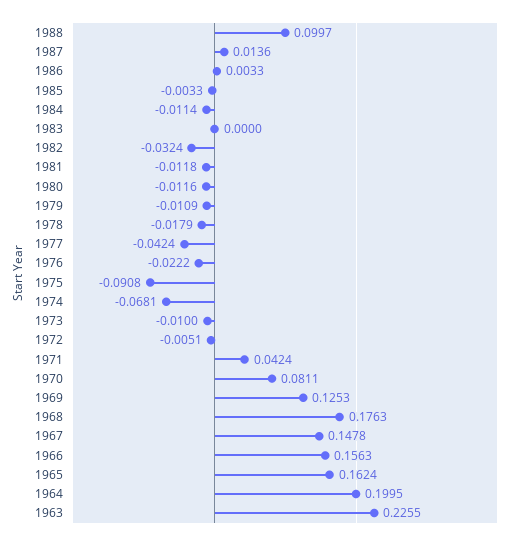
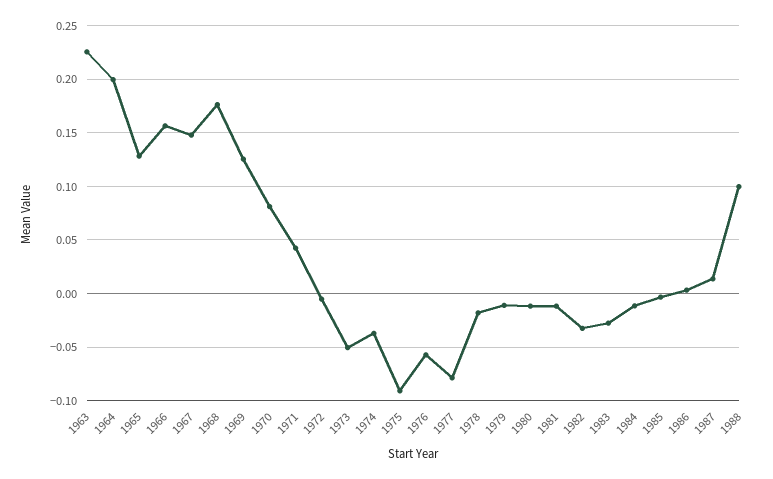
1983: 0 -> -0.03
1977: -0.0424 -> -0.08
1976: -0.0222 -> -0.06
1974: -0.0681 -> -0.04
1973: -0.01 -> -0.05
1965: 0.1624 -> 0.13

